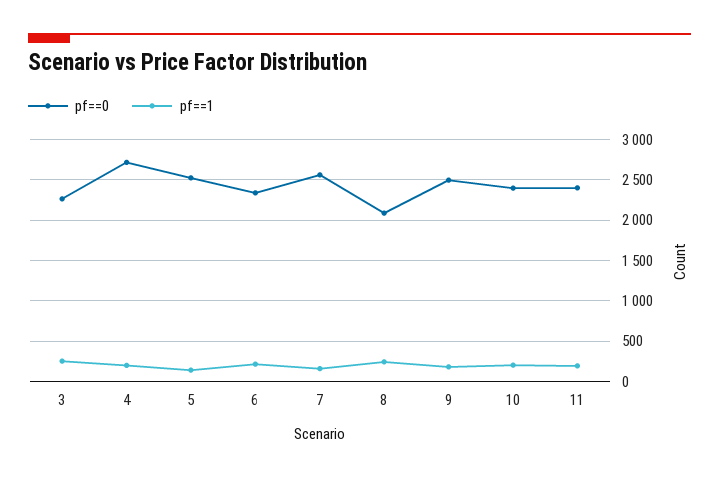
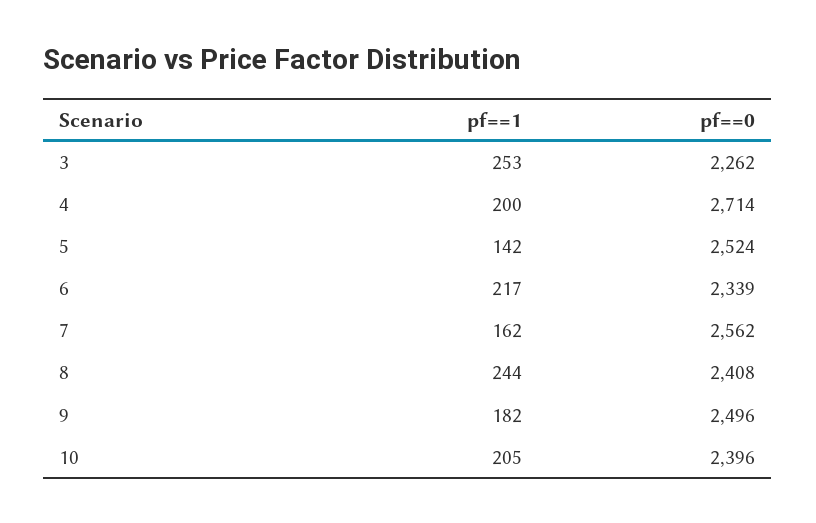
pf==0, 8: 2100 -> 2408
pf==0, 11: 2400 -> none
pf==1, 11: 200 -> none

